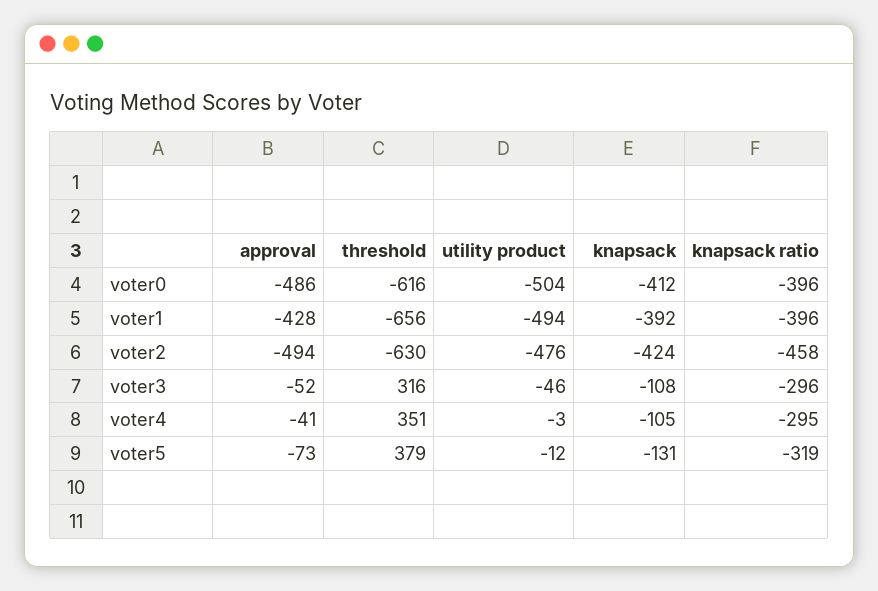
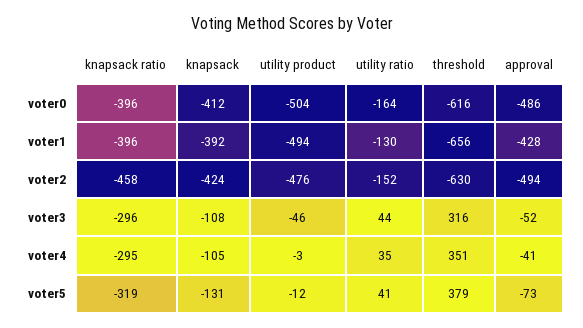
utility ratio, voter0: none -> -164
utility ratio, voter1: none -> -130
utility ratio, voter2: none -> -152
utility ratio, voter3: none -> 44
utility ratio, voter4: none -> 35
utility ratio, voter5: none -> 41

